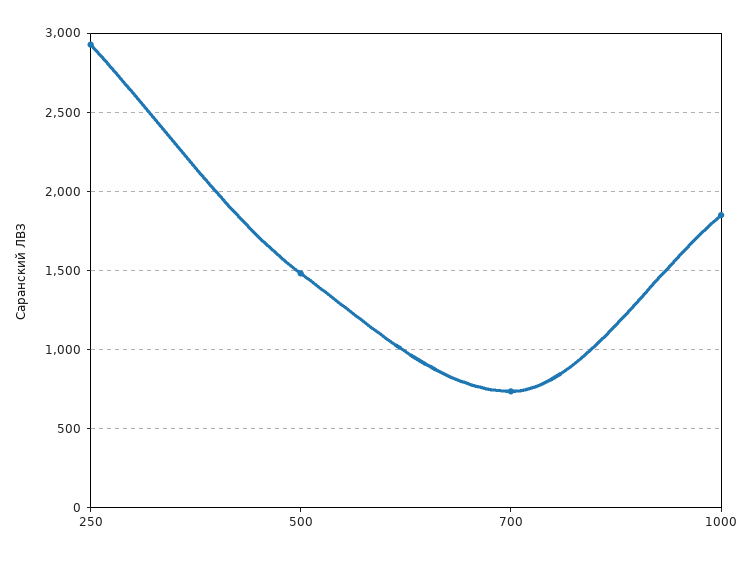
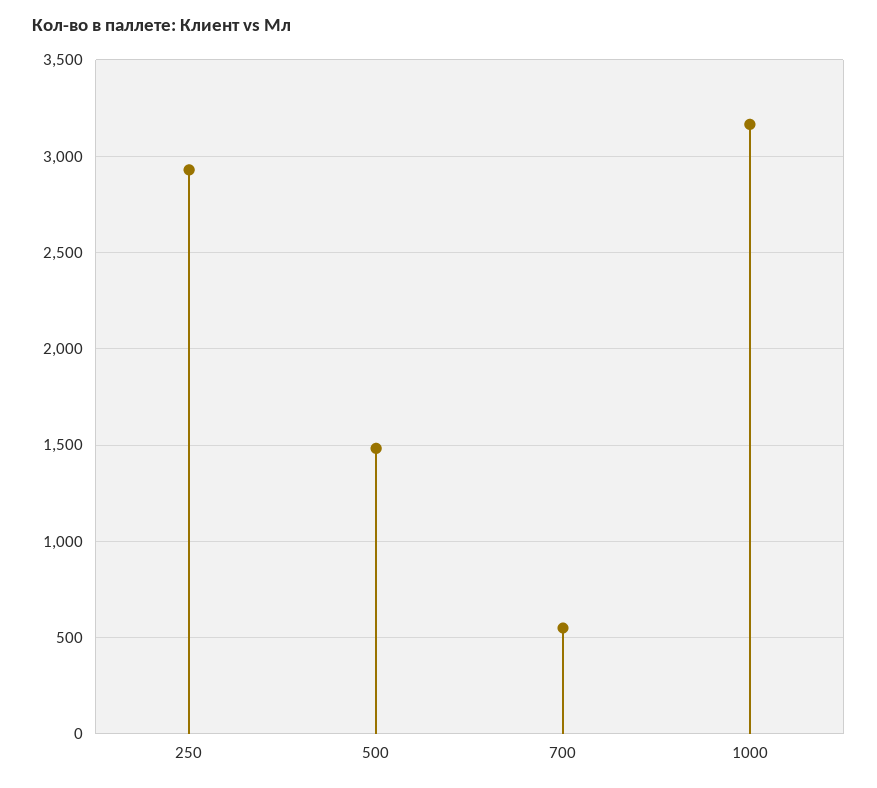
700: 750 -> 550
1000: 1850 -> 3150

